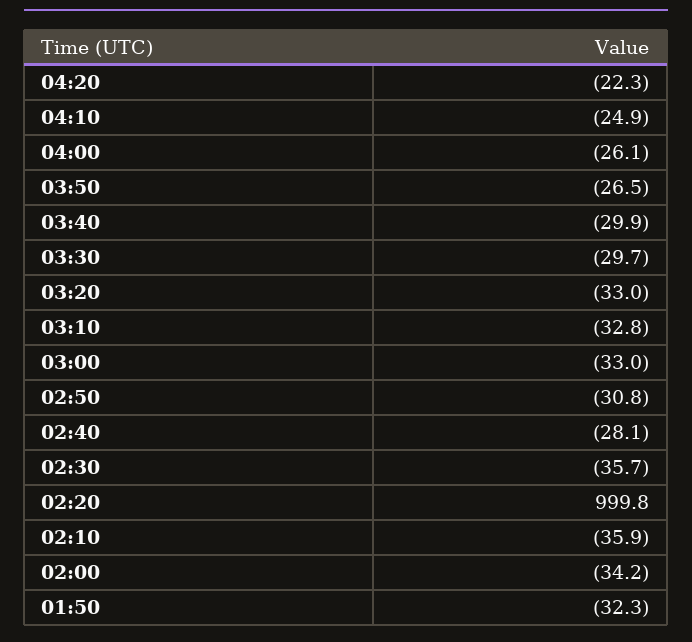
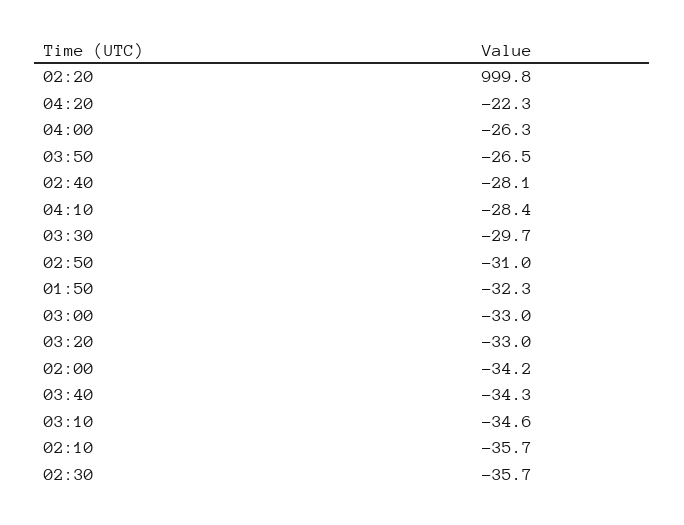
04:10: -24.9 -> -28.4
04:00: -26.1 -> -26.3
03:40: -29.9 -> -34.3
03:10: -32.8 -> -34.6
02:50: -30.8 -> -31
02:10: -35.9 -> -35.7

